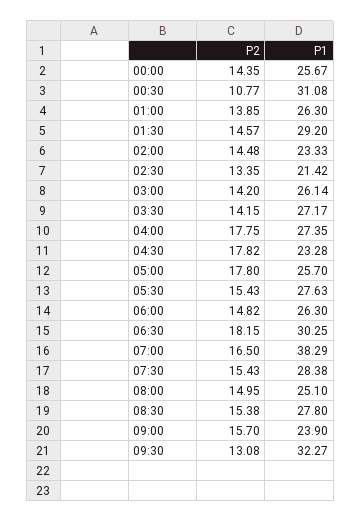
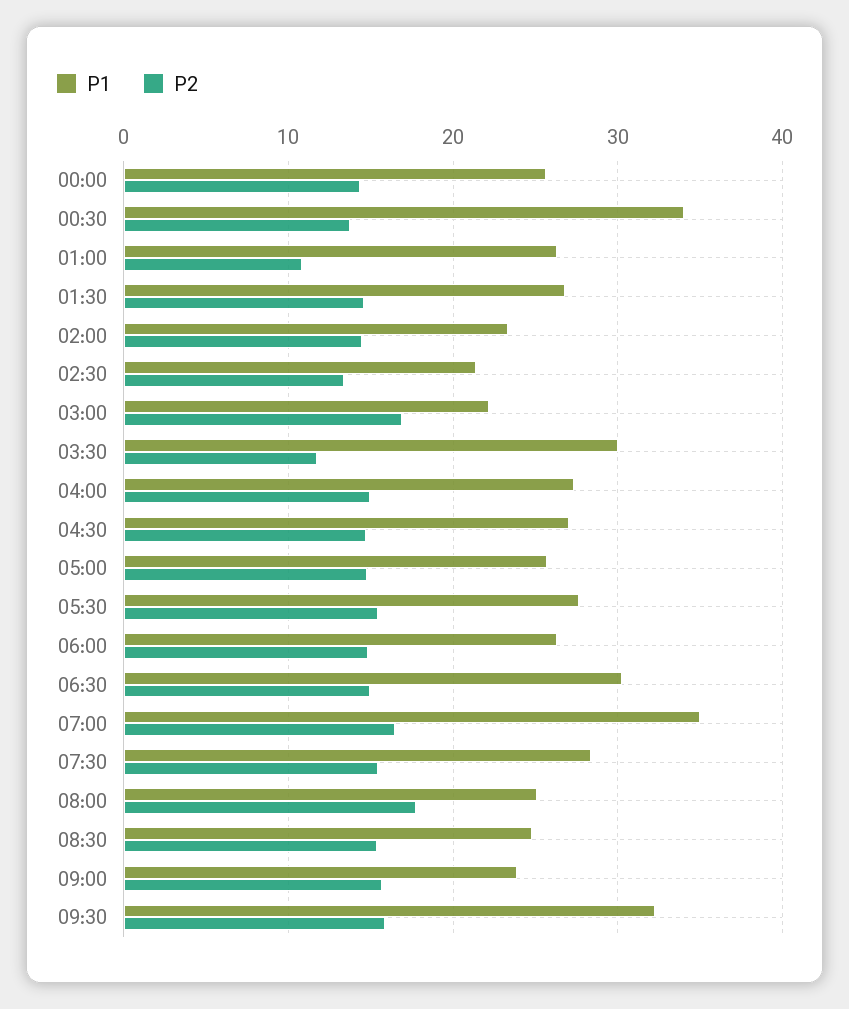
P2, 00:30: 10.77 -> 14
P1, 00:30: 31.08 -> 34
P2, 01:00: 13.85 -> 11
P1, 01:30: 29.2 -> 27
P2, 03:00: 14.2 -> 17
P1, 03:00: 26.14 -> 22
P2, 03:30: 14.15 -> 12
P1, 03:30: 27.17 -> 30
P2, 04:00: 17.75 -> 15
P2, 04:30: 17.82 -> 15
P1, 04:30: 23.28 -> 27
P2, 05:00: 17.8 -> 15
P2, 06:30: 18.15 -> 15
P1, 07:00: 38.29 -> 35
P2, 08:00: 14.95 -> 18
P1, 08:30: 27.8 -> 25
P2, 09:30: 13.08 -> 16

